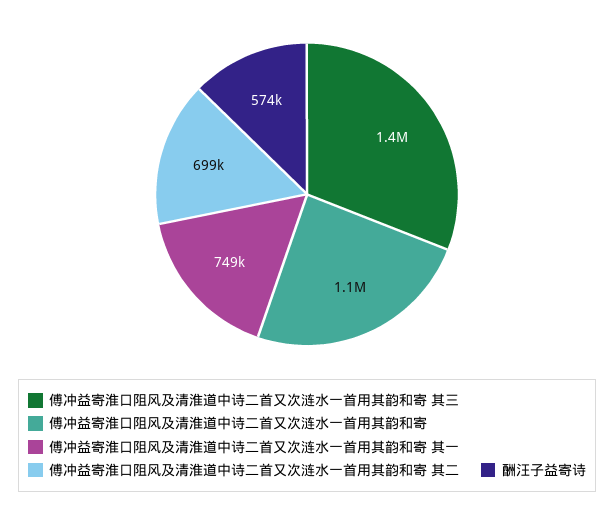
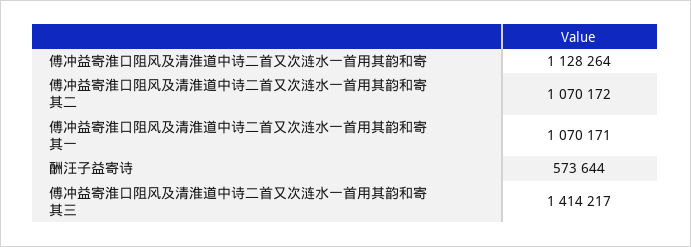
傅冲益寄淮口阻风及清淮道中诗二首又次涟水一首用其韵和寄 其一: 749000 -> 1070171
傅冲益寄淮口阻风及清淮道中诗二首又次涟水一首用其韵和寄 其二: 699000 -> 1070172

